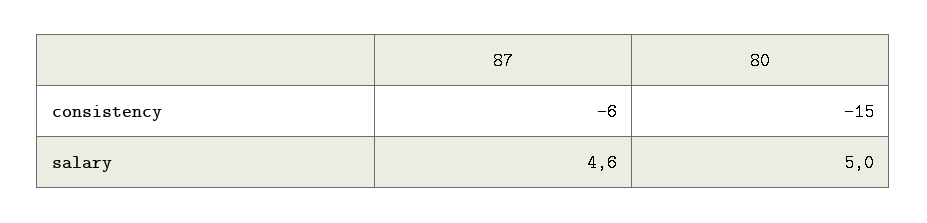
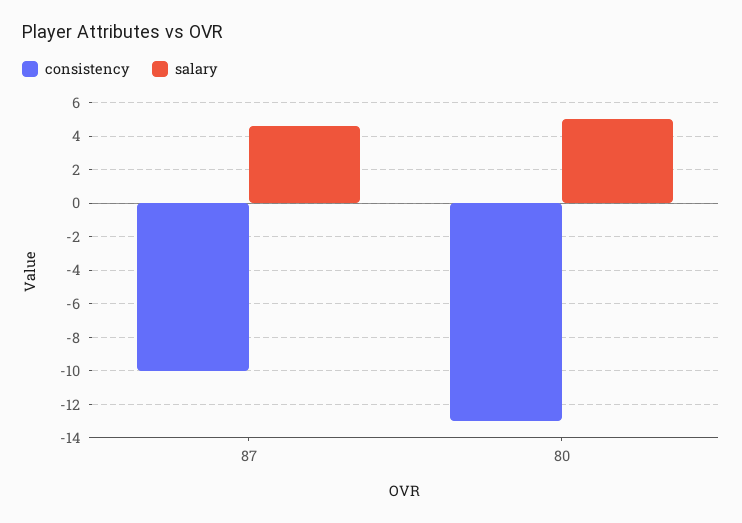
consistency, 87: -6 -> -10
consistency, 80: -15 -> -13

